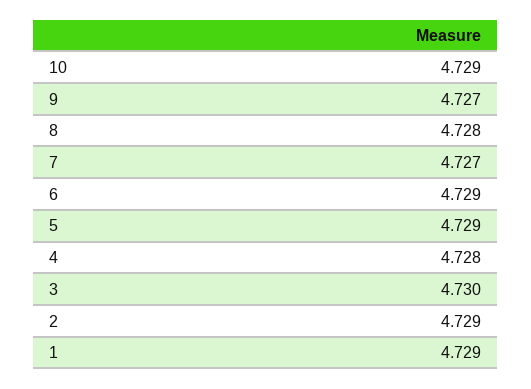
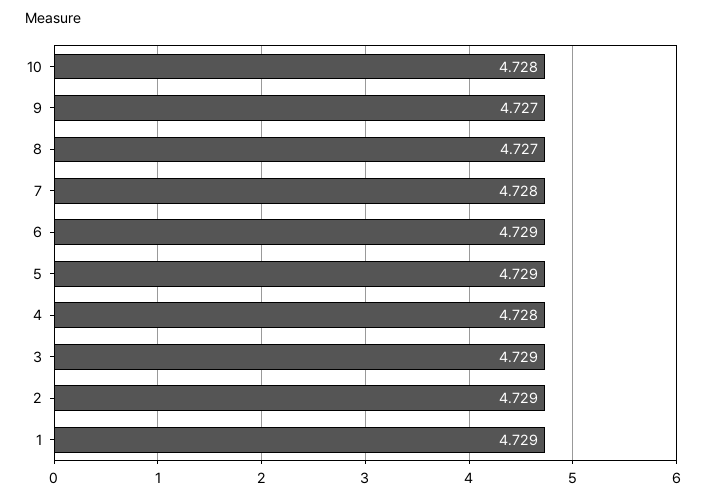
10: 4.729 -> 4.728
8: 4.728 -> 4.727
7: 4.727 -> 4.728
3: 4.73 -> 4.729

